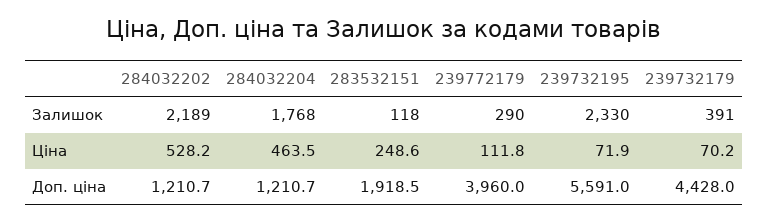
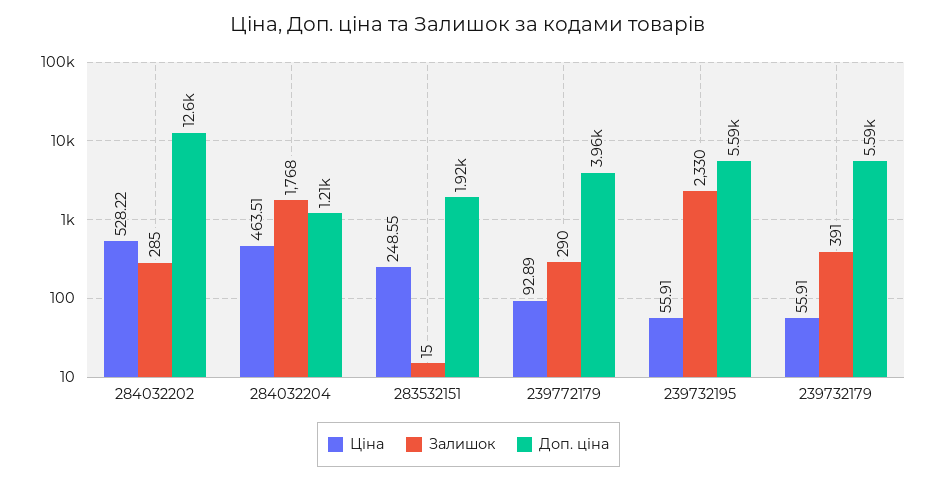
Залишок, 284032202: 2189 -> 285
Залишок, 283532151: 118 -> 15
Ціна, 239772179: 111.8 -> 92.89
Ціна, 239732195: 71.9 -> 55.91
Ціна, 239732179: 70.2 -> 55.91
Доп. ціна, 284032202: 1210.7 -> 12600
Доп. ціна, 239732179: 4428 -> 5590

